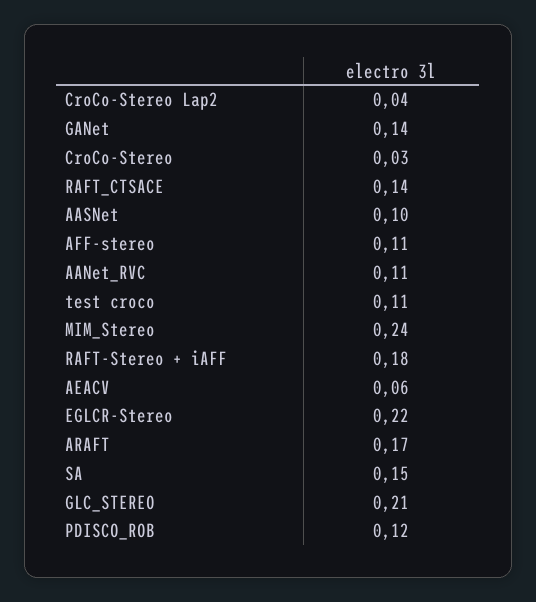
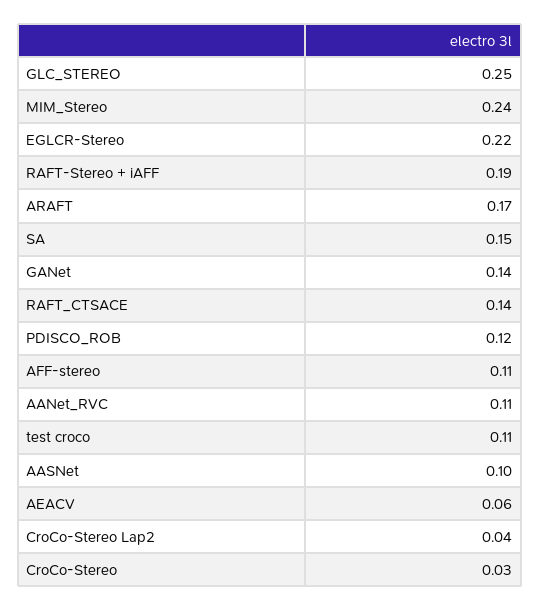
RAFT-Stereo + iAFF: 0.18 -> 0.19
GLC_STEREO: 0.21 -> 0.25

